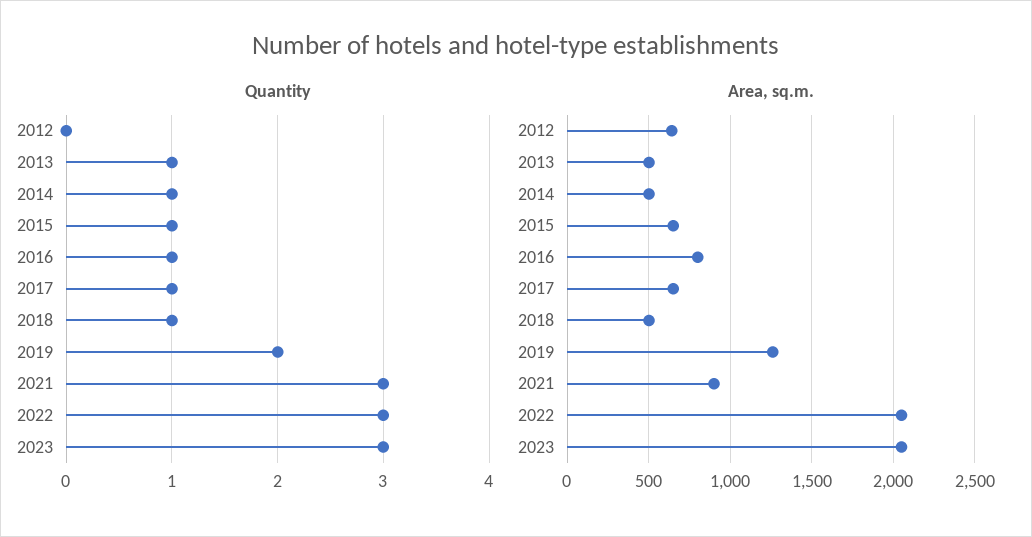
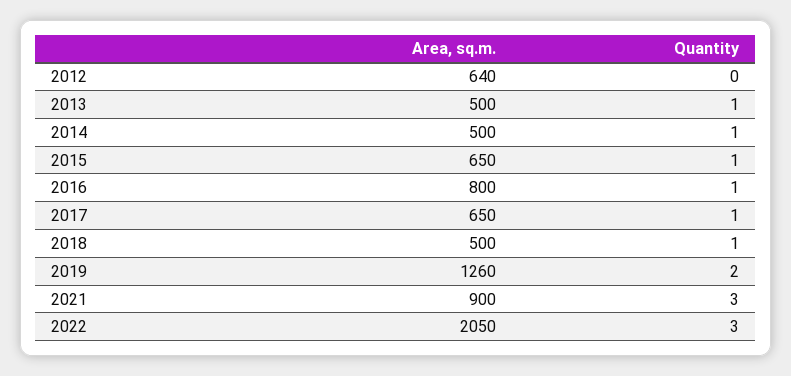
Quantity, 2023: 3 -> none
Area, sq.m., 2023: 2050 -> none

